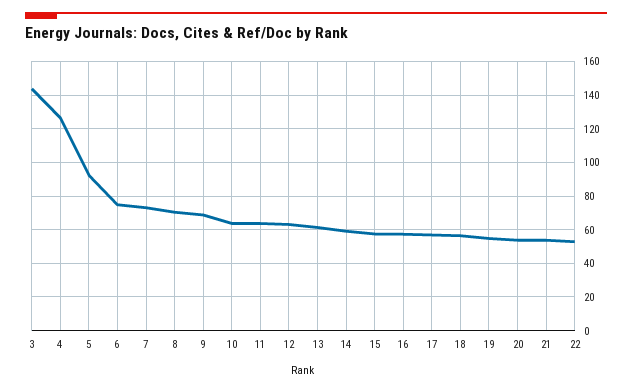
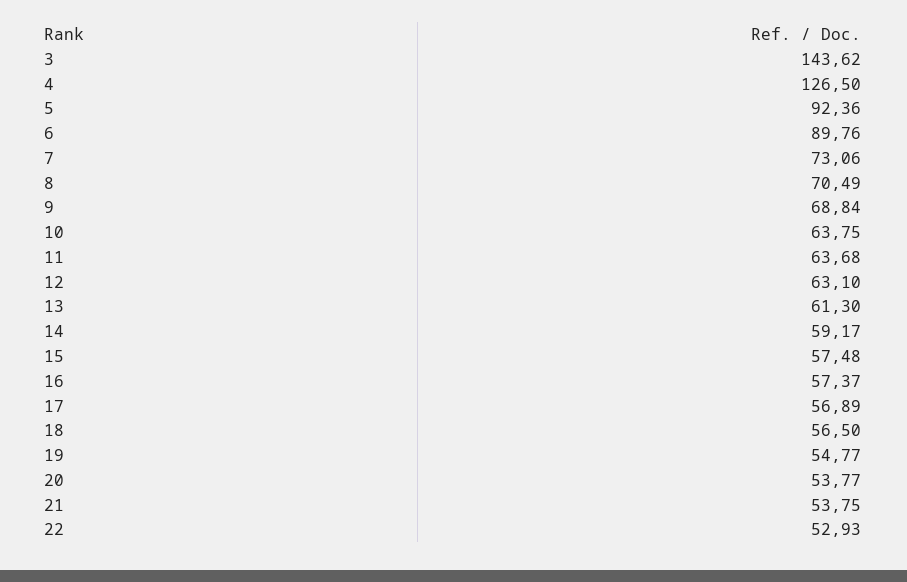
6: 75 -> 89.76

